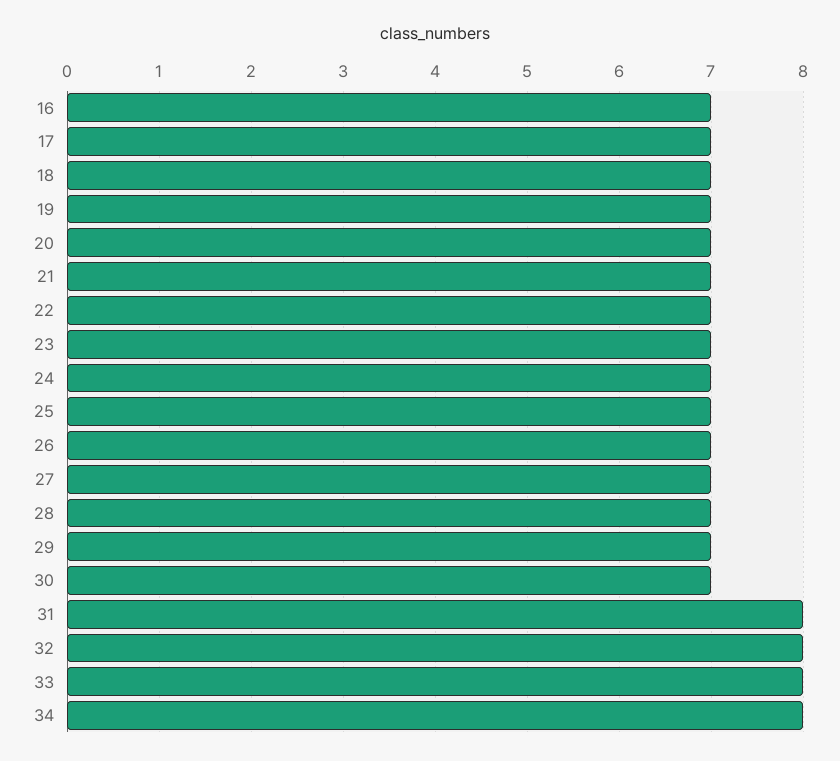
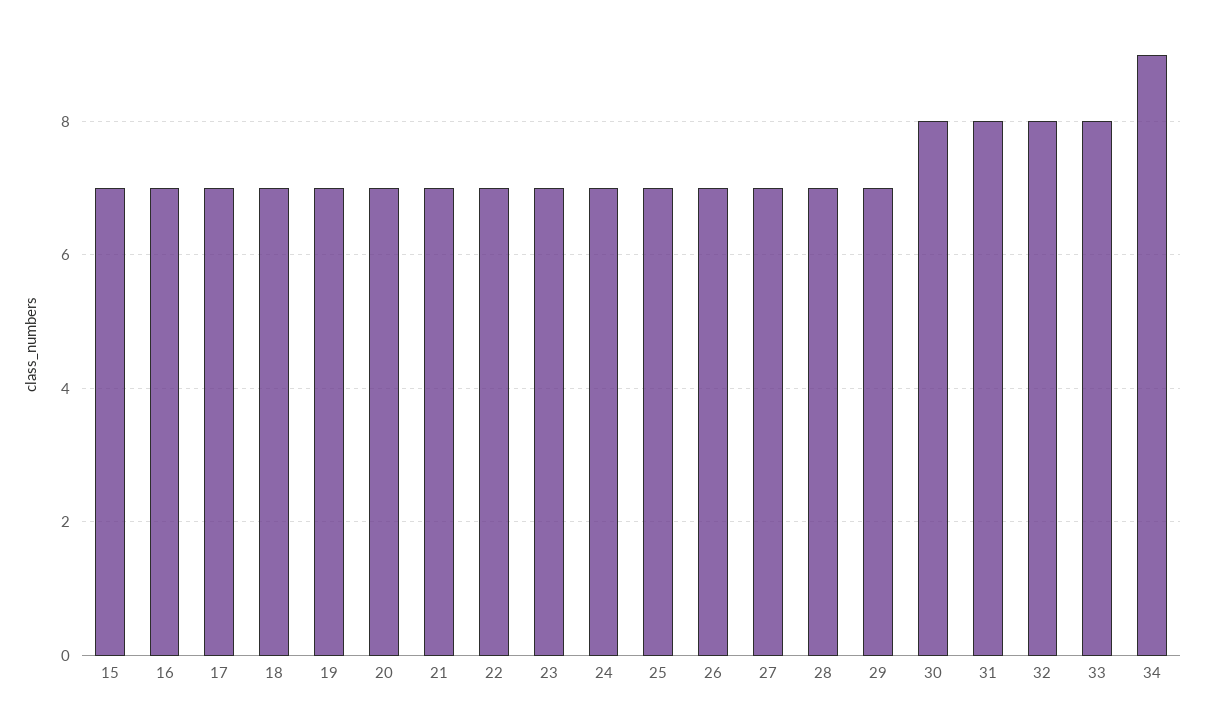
30: 7 -> 8
34: 8 -> 9
15: none -> 7

